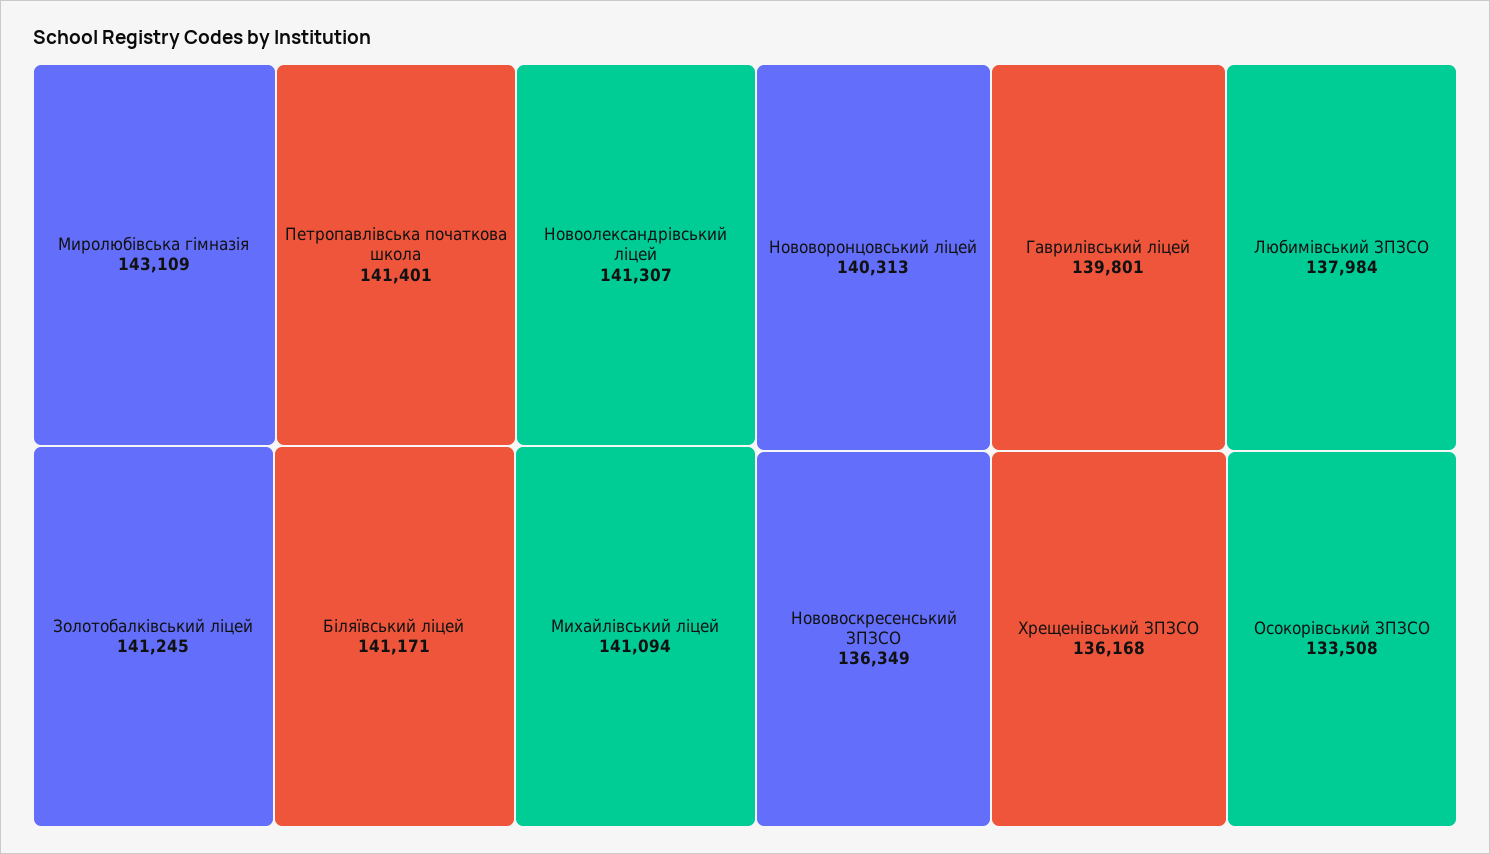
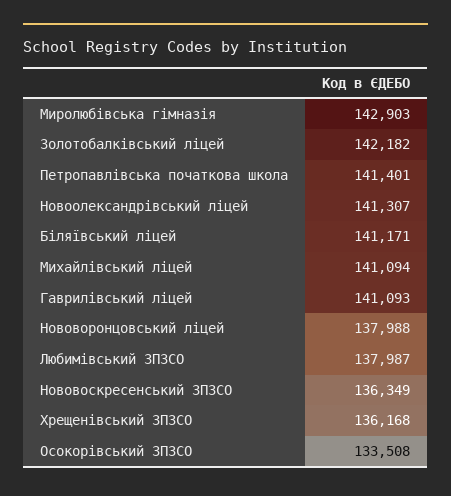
Миролюбівська гімназія: 143109 -> 142903
Золотобалківський ліцей: 141245 -> 142182
Нововоронцовський ліцей: 140313 -> 137988
Гаврилівський ліцей: 139801 -> 141093
Любимівський ЗПЗСО: 137984 -> 137987

